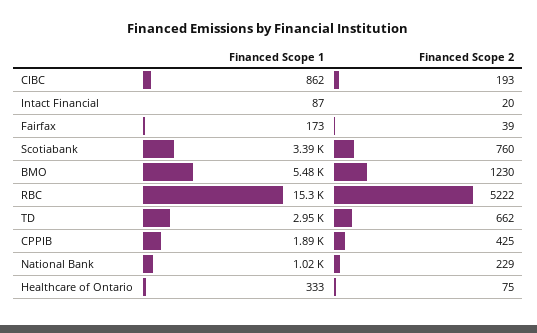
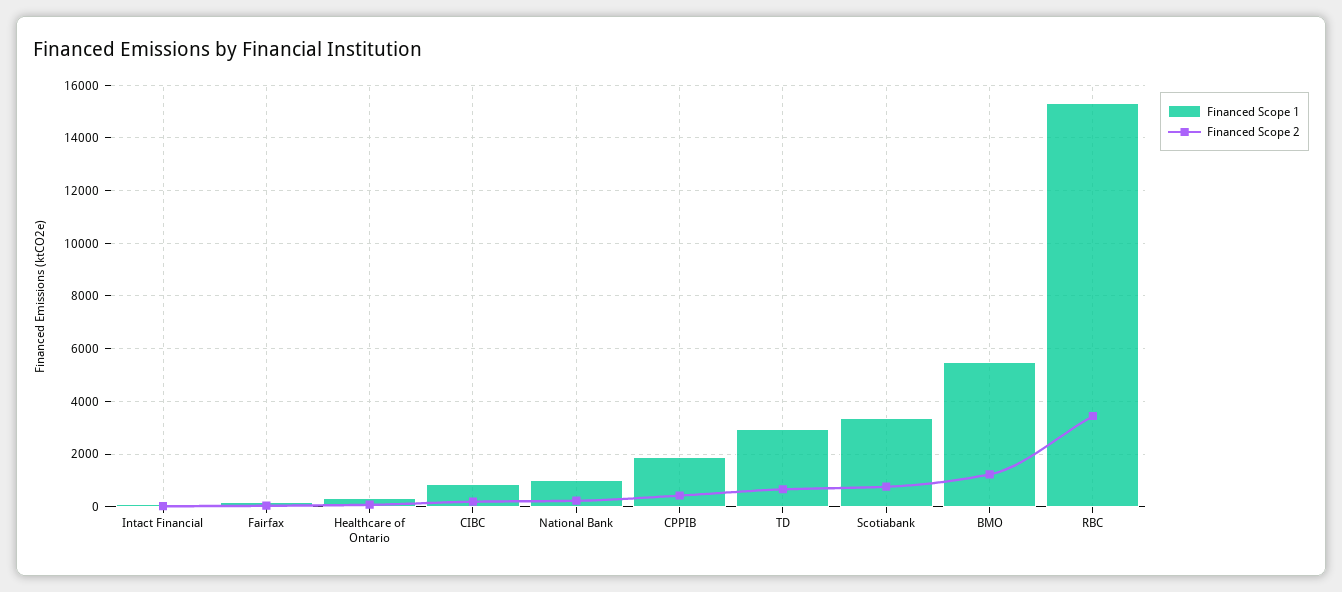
Financed Scope 2, RBC: 5222 -> 3500

